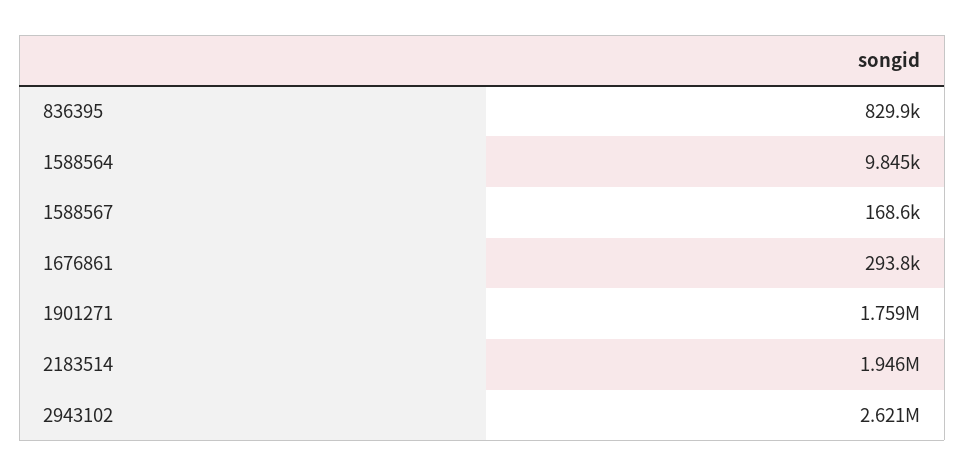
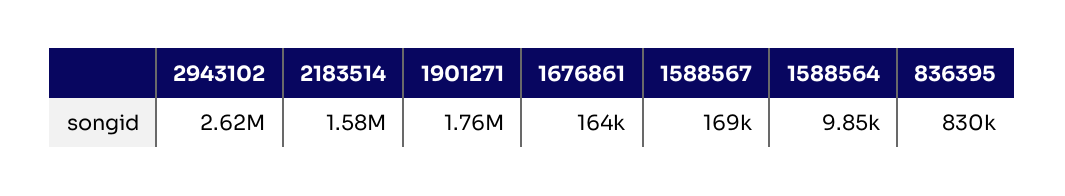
1676861: 293800 -> 164000
2183514: 1946000 -> 1580000

